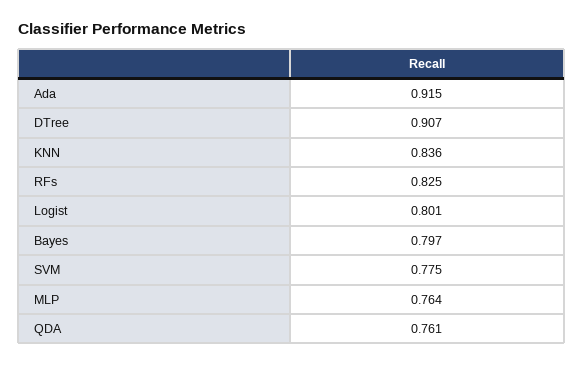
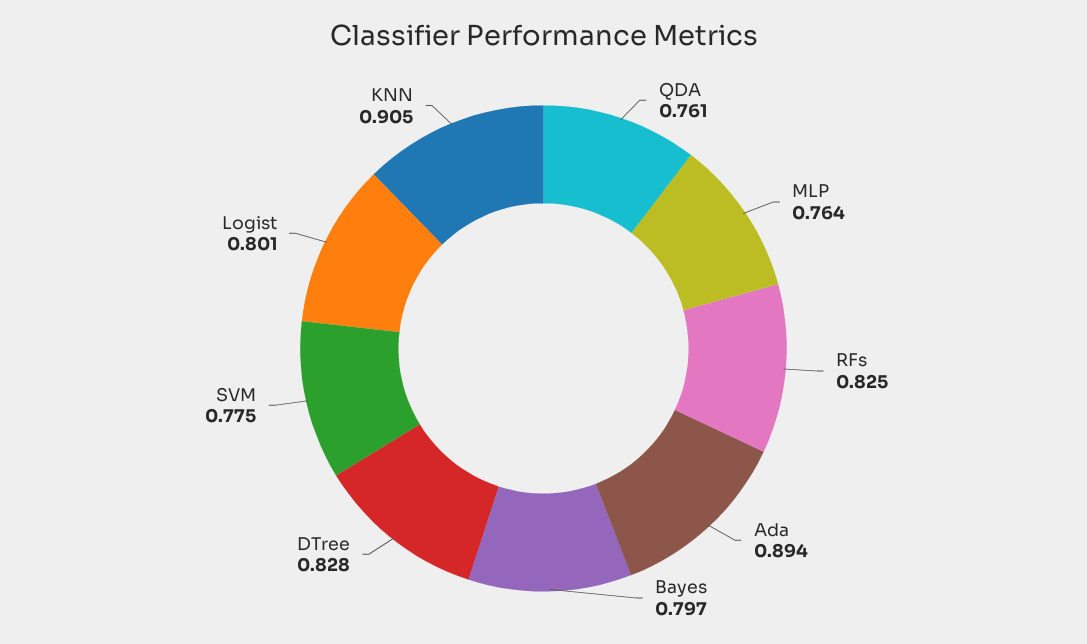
Ada: 0.915 -> 0.894
DTree: 0.907 -> 0.828
KNN: 0.836 -> 0.905

